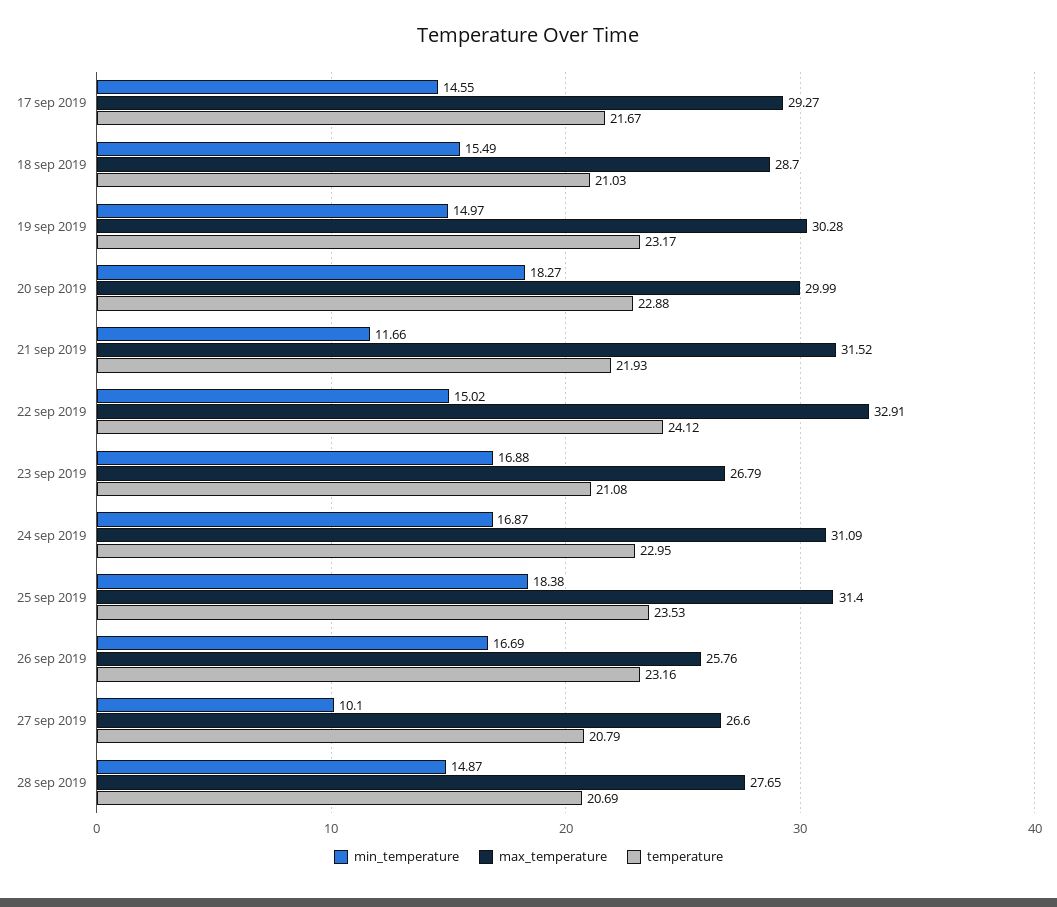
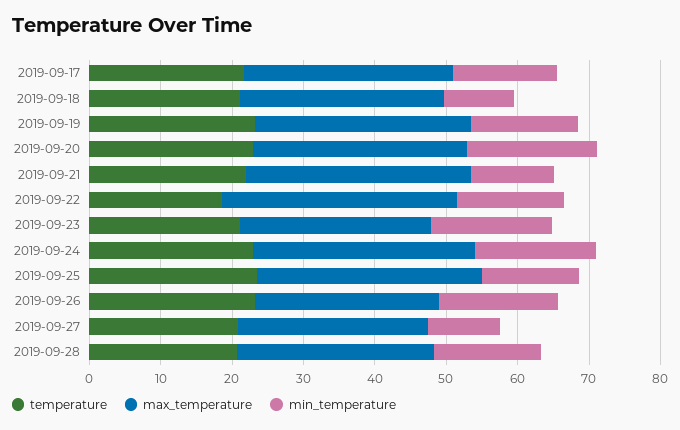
min_temperature, 18 sep 2019: 15.49 -> 10
temperature, 22 sep 2019: 24.12 -> 18
min_temperature, 25 sep 2019: 18.38 -> 14

